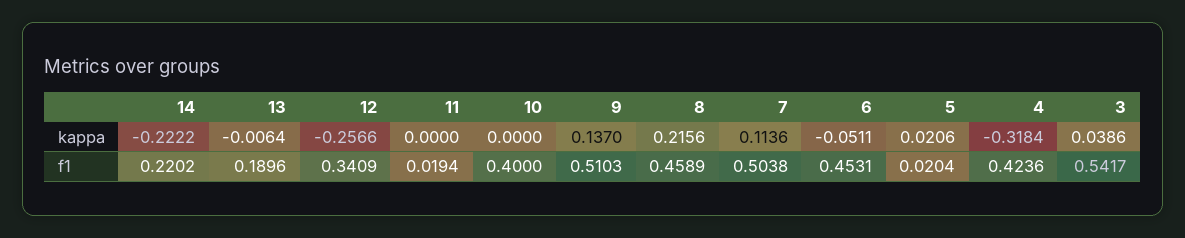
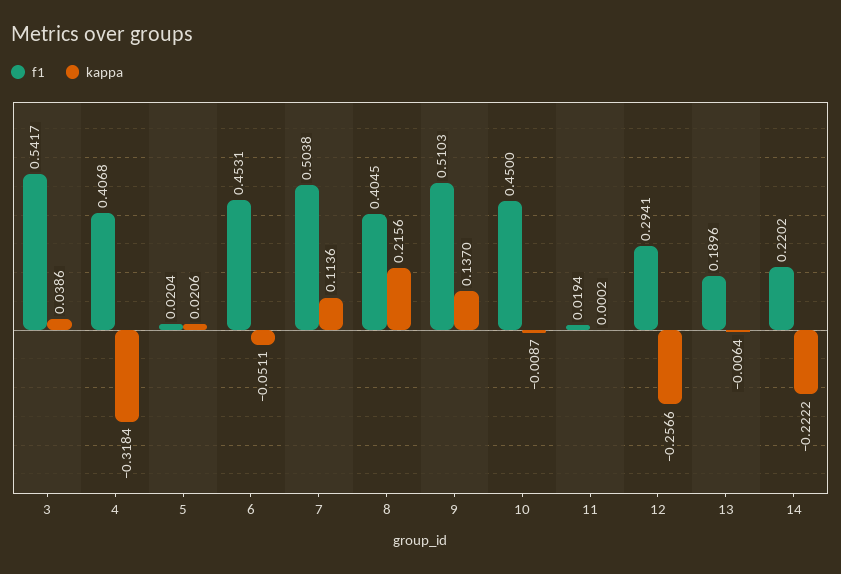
kappa, 11: 0 -> 0.0002
kappa, 10: 0 -> -0.0087
f1, 12: 0.3409 -> 0.2941
f1, 10: 0.4 -> 0.45
f1, 8: 0.4589 -> 0.4045
f1, 4: 0.4236 -> 0.4068

